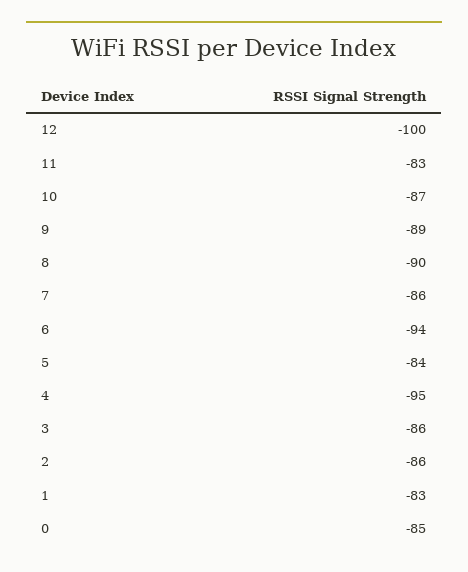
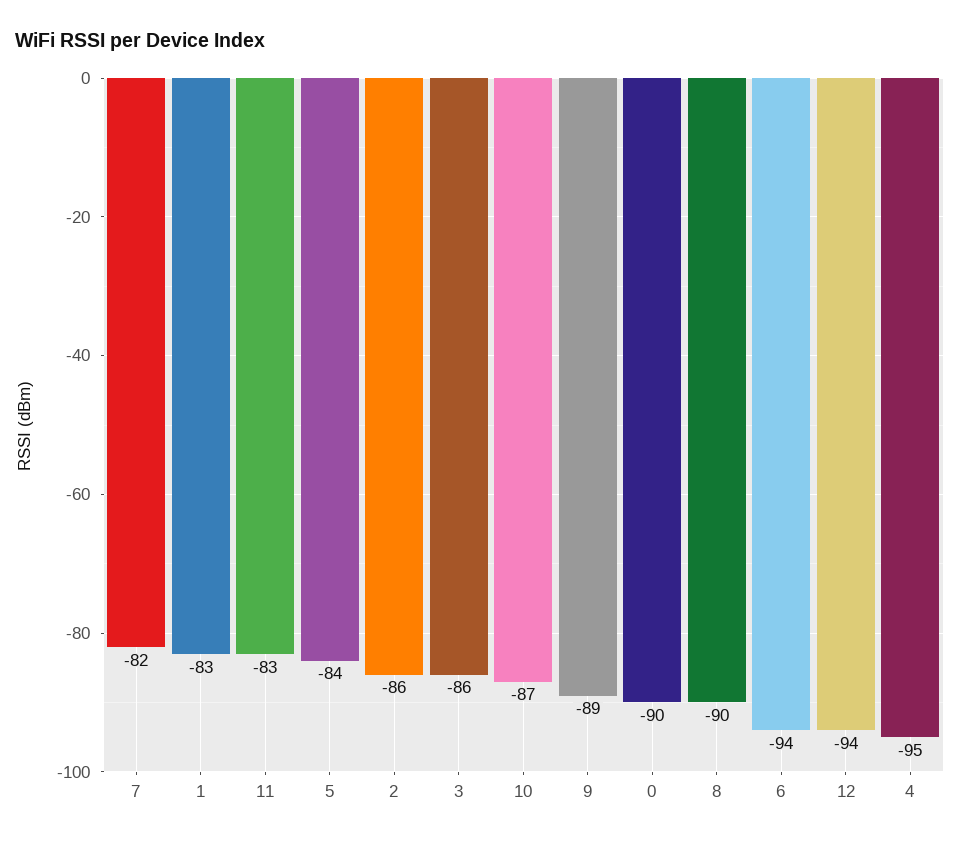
12: -100 -> -94
7: -86 -> -82
0: -85 -> -90

